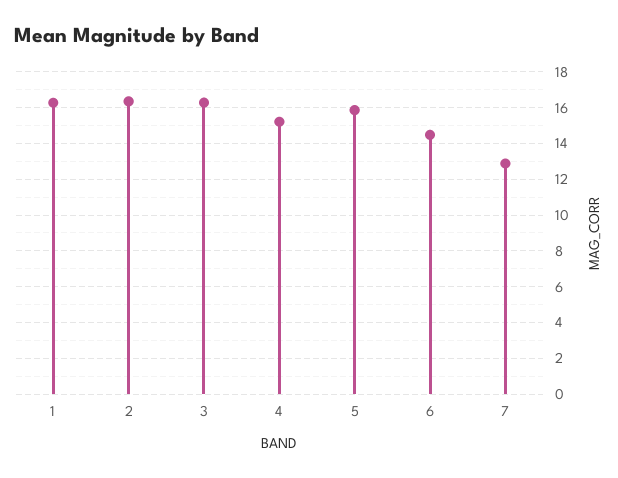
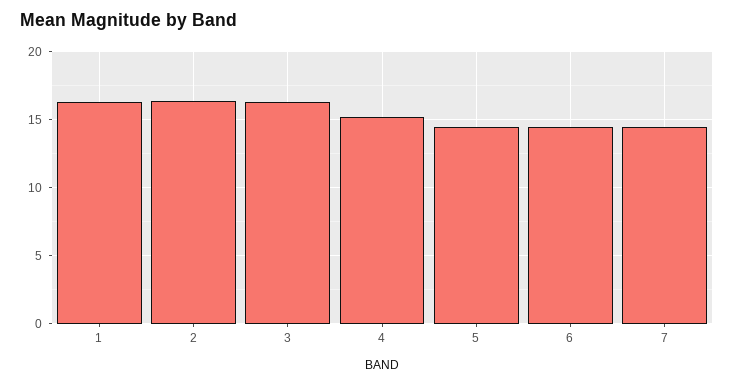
5: 16 -> 14.5
7: 13 -> 14.5

